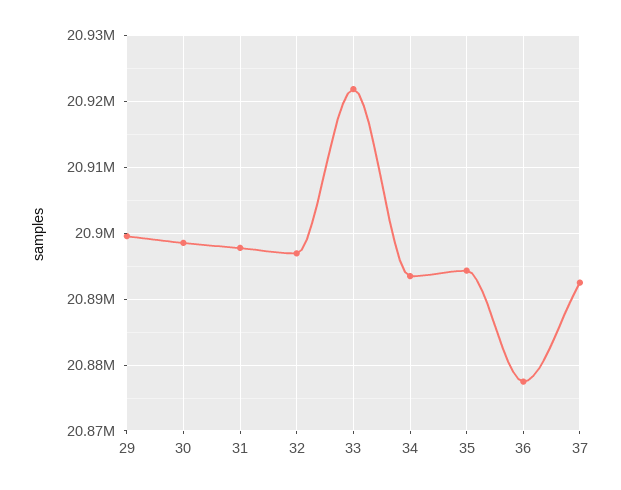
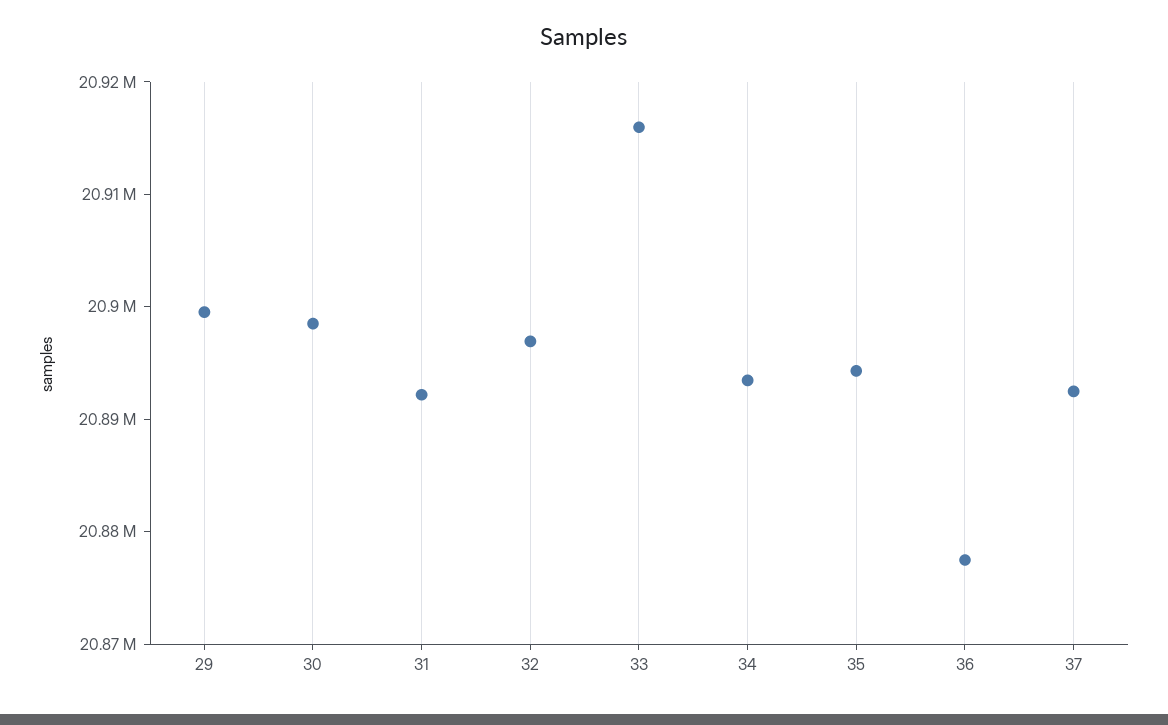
31: 20898000 -> 20892000
33: 20922000 -> 20916000

